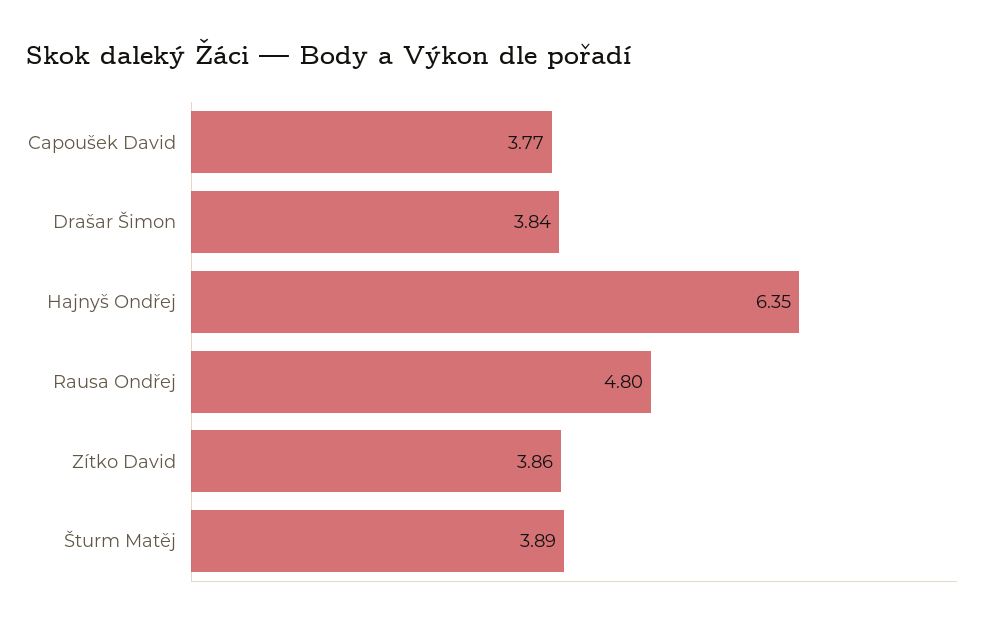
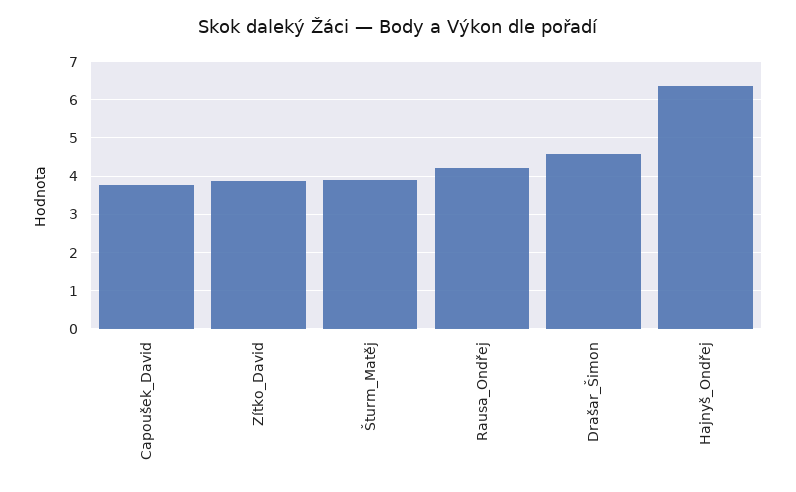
Drašar Šimon: 3.84 -> 4.6
Rausa Ondřej: 4.8 -> 4.2

